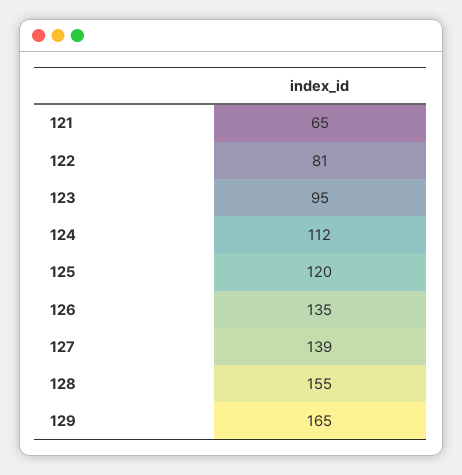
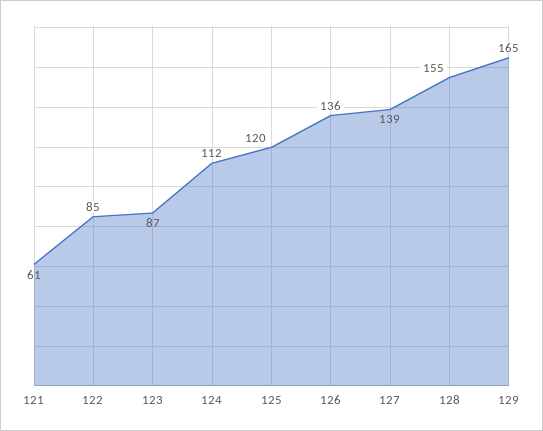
121: 65 -> 61
122: 81 -> 85
123: 95 -> 87
126: 135 -> 136

